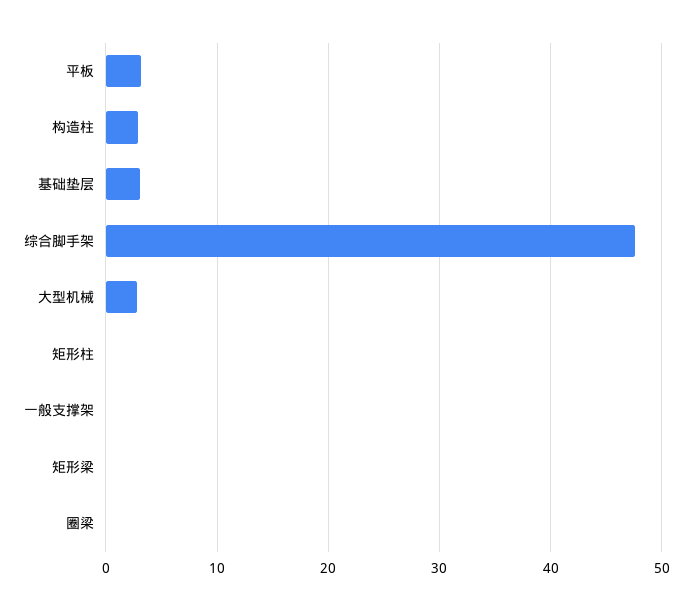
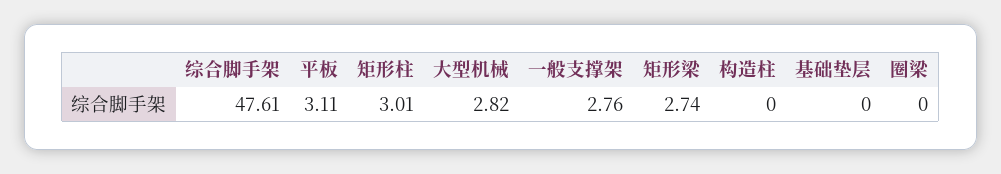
构造柱: 3 -> 0
基础垫层: 3 -> 0
矩形柱: 0 -> 3.01
一般支撑架: 0 -> 2.76
矩形梁: 0 -> 2.74

